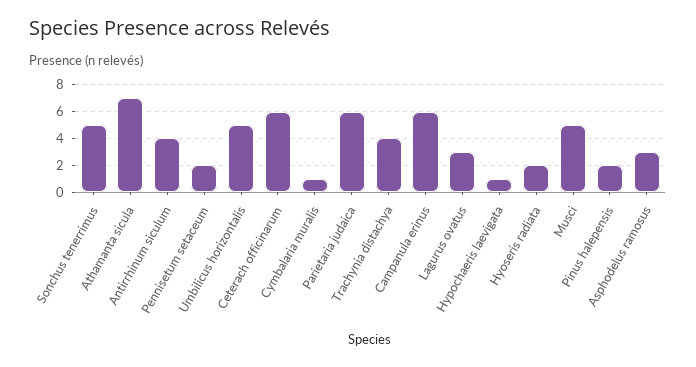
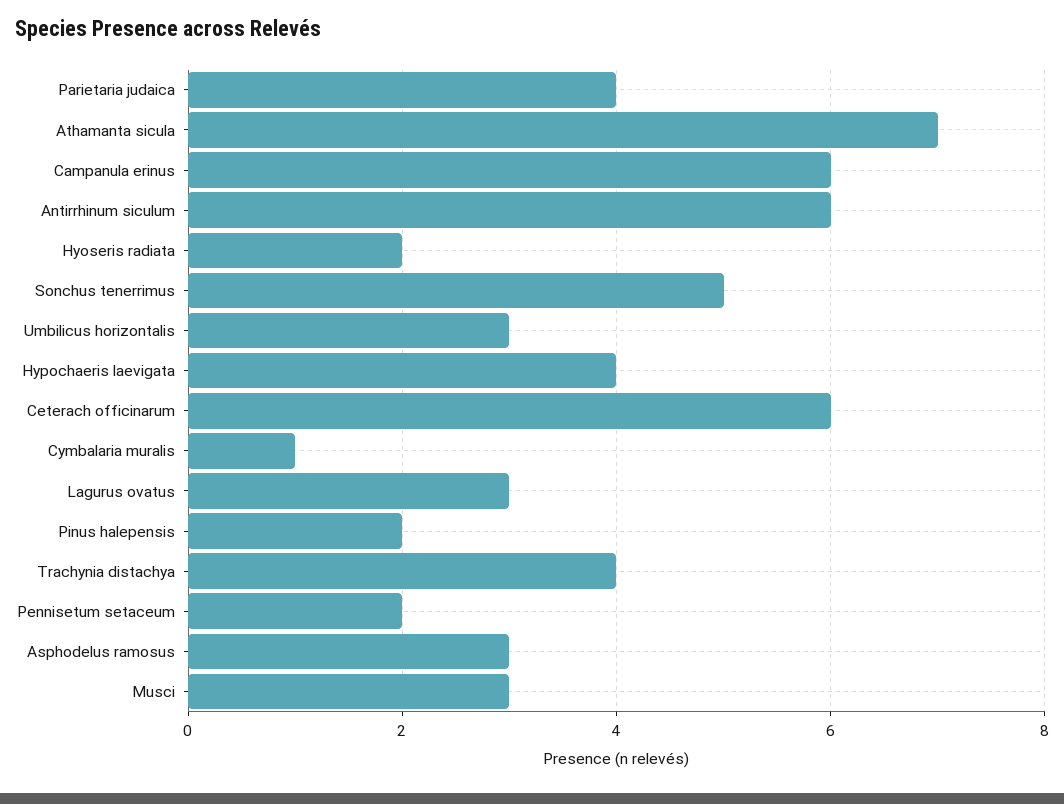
Antirrhinum siculum: 4 -> 6
Umbilicus horizontalis: 5 -> 3
Parietaria judaica: 6 -> 4
Hypochaeris laevigata: 1 -> 4
Musci: 5 -> 3

